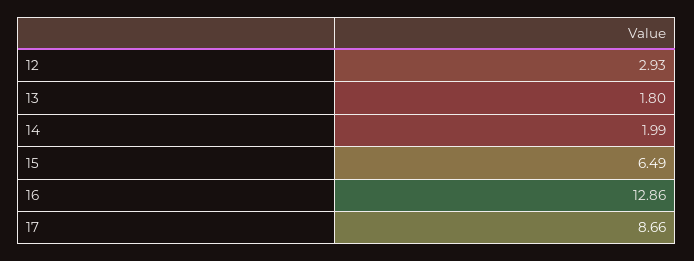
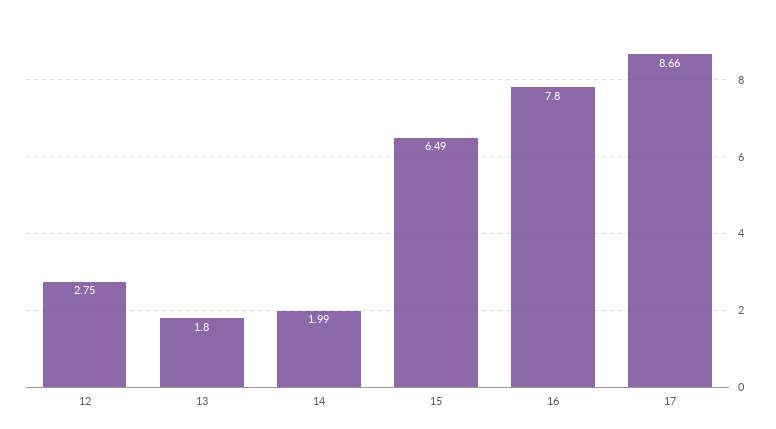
12: 2.93 -> 2.75
16: 12.86 -> 7.8

